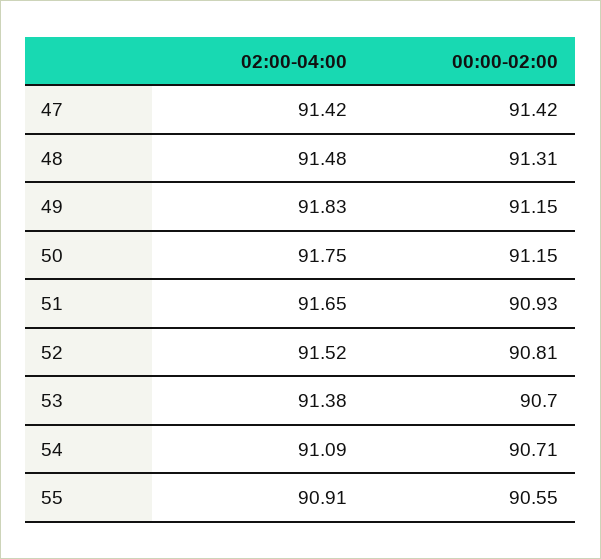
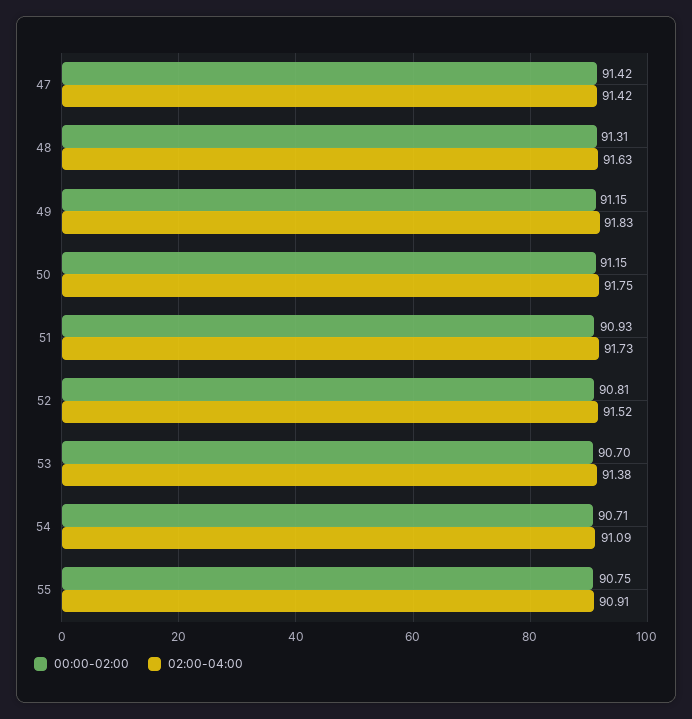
02:00-04:00, 48: 91.48 -> 91.63
02:00-04:00, 51: 91.65 -> 91.73
00:00-02:00, 55: 90.55 -> 90.75

